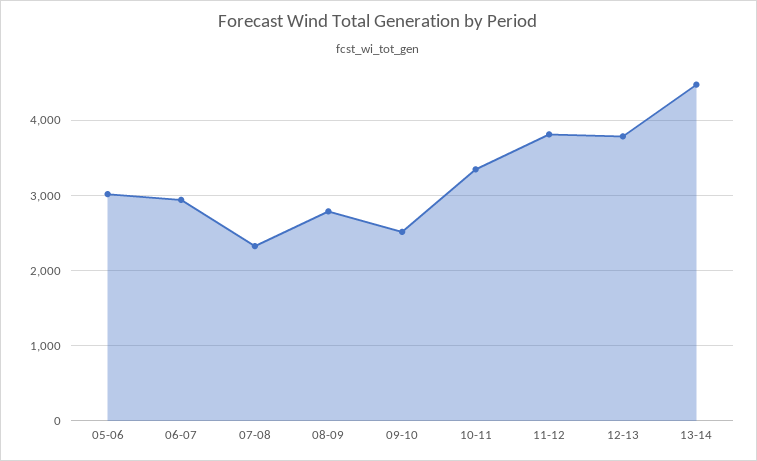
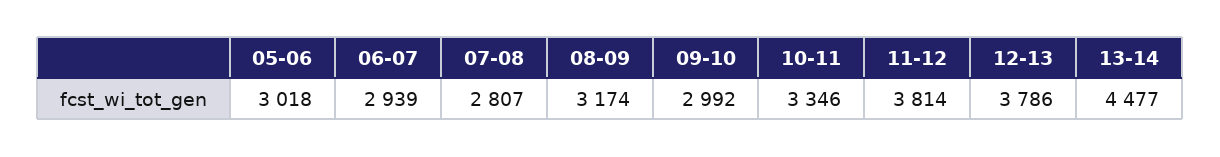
07-08: 2300 -> 2807
08-09: 2800 -> 3174
09-10: 2500 -> 2992

